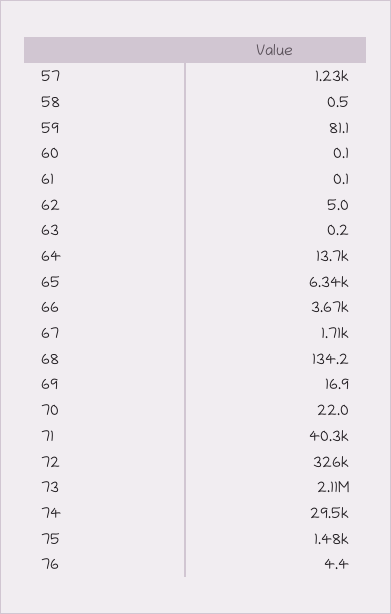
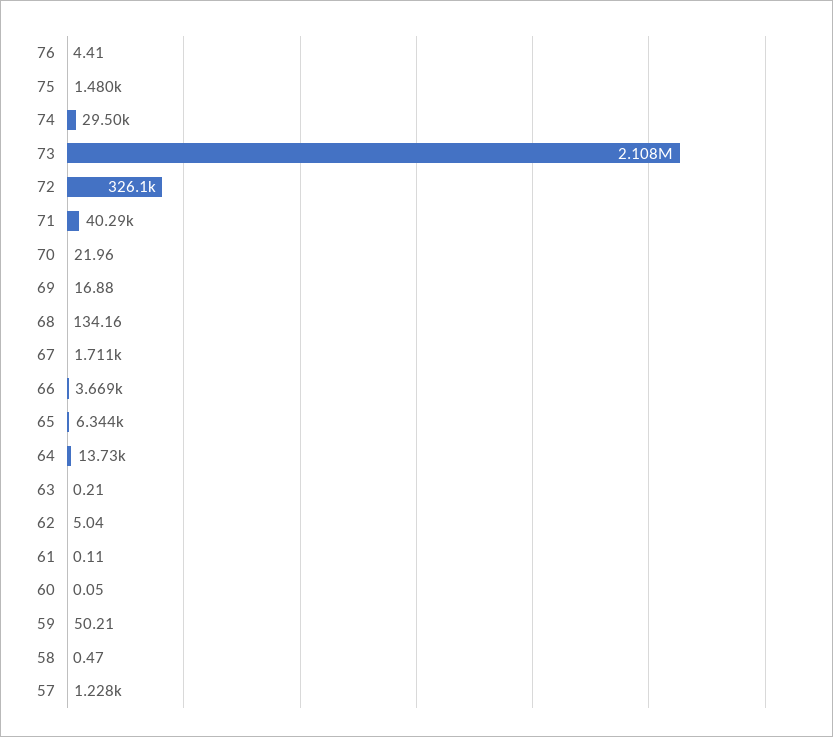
59: 81.1 -> 50.21

